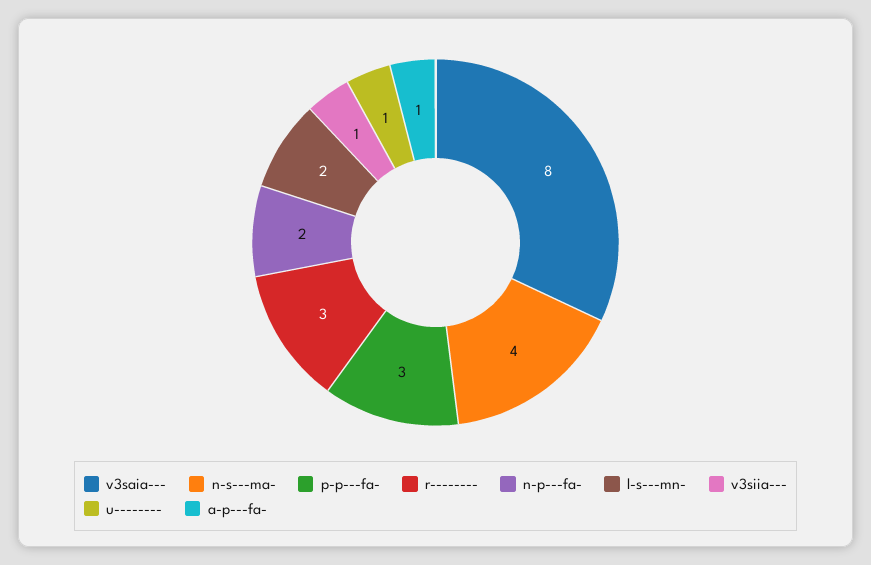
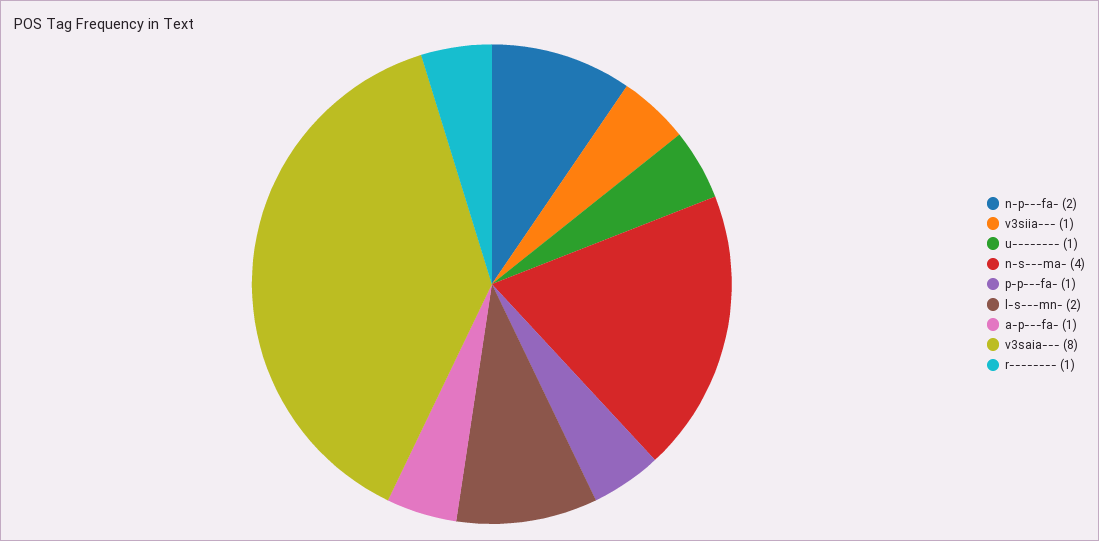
p-p---fa-: 3 -> 1
r--------: 3 -> 1

